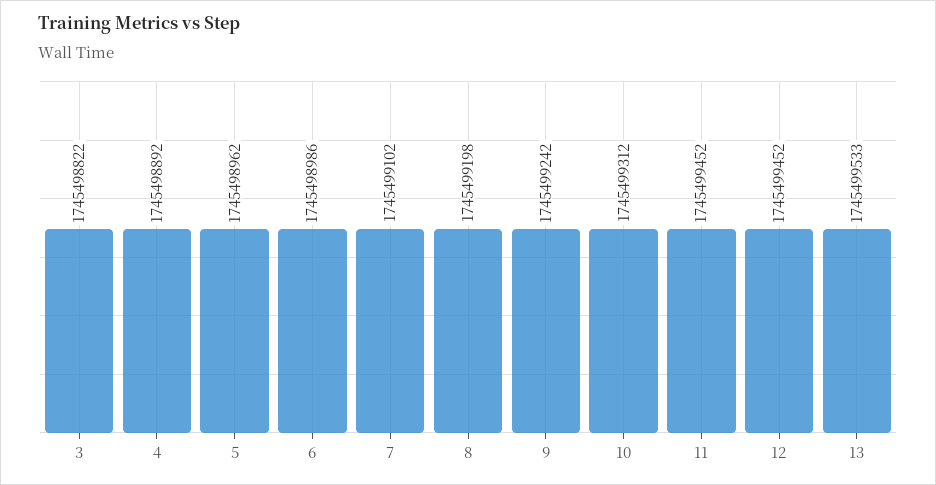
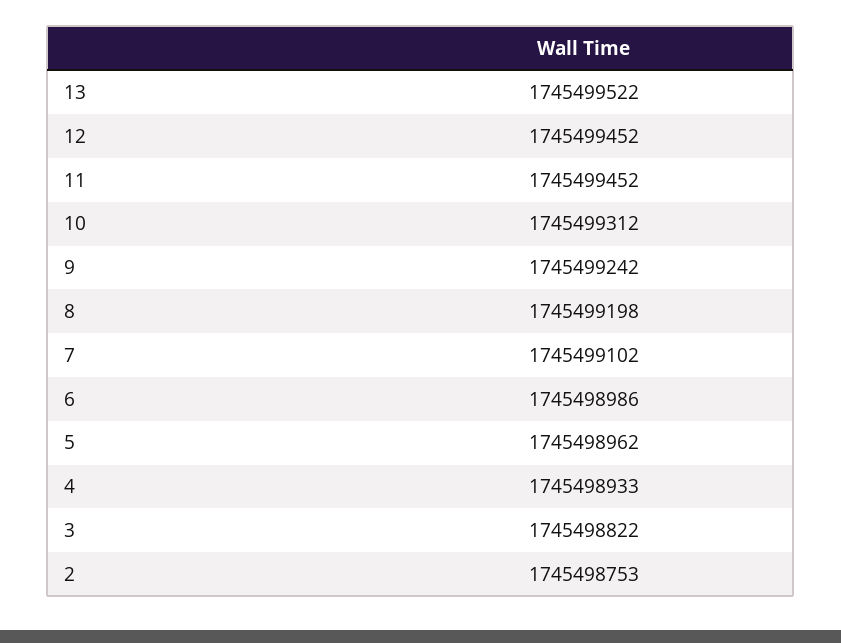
4: 1745498892 -> 1745498933
13: 1745499533 -> 1745499522
2: none -> 1745498753

